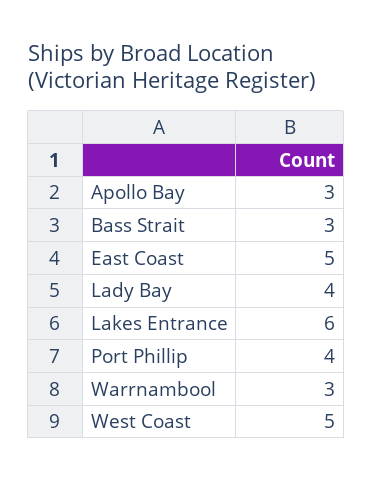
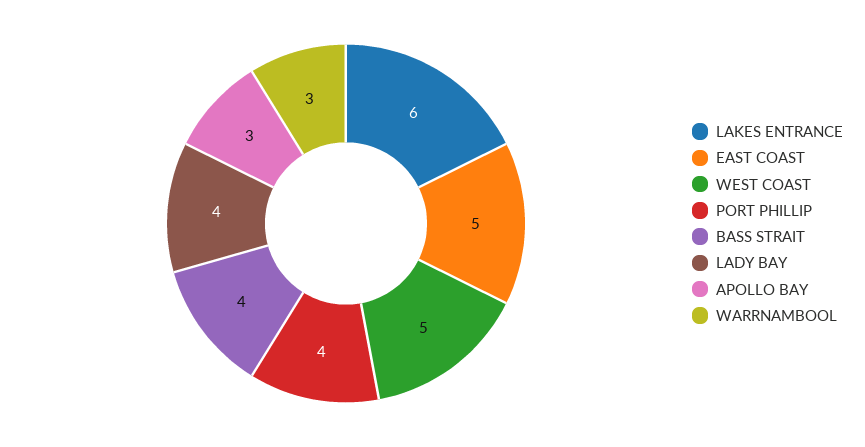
Bass Strait: 3 -> 4

